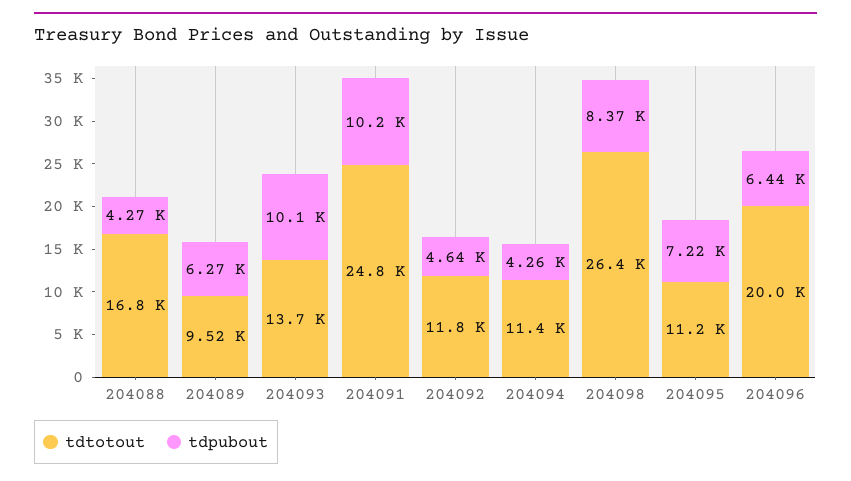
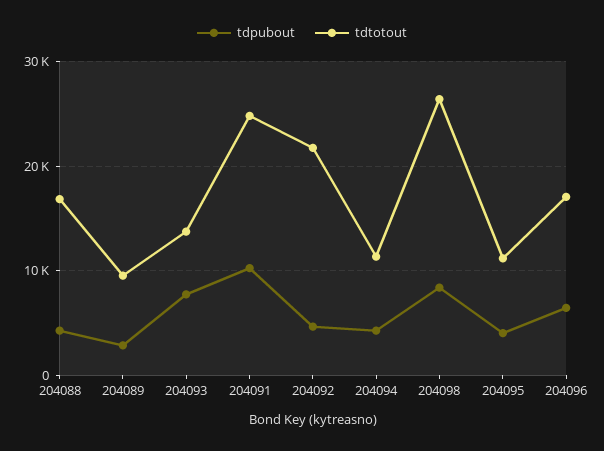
tdpubout, 204089: 6270 -> 3000
tdpubout, 204093: 10100 -> 8000
tdtotout, 204092: 11800 -> 22000
tdpubout, 204095: 7220 -> 4000
tdtotout, 204096: 20000 -> 17000

